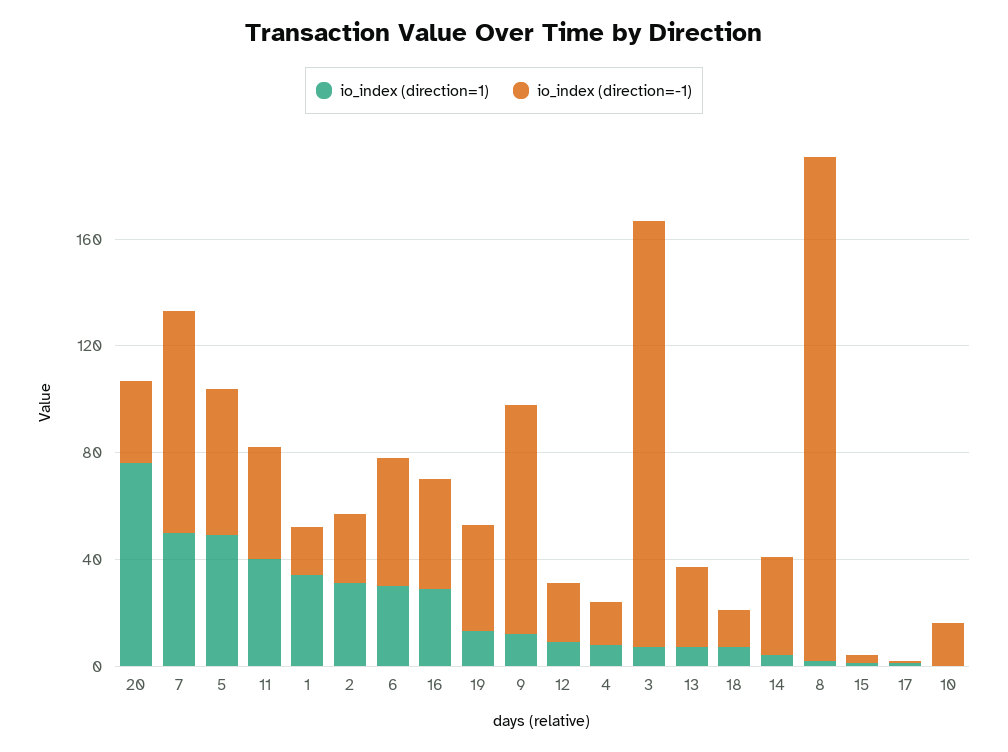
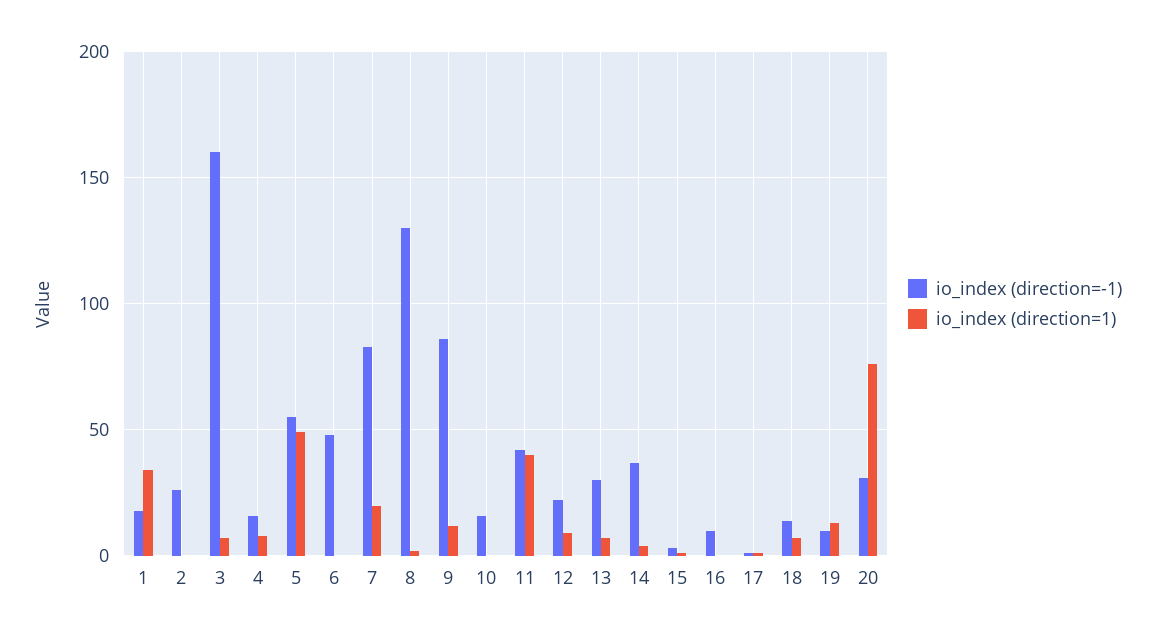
io_index (direction=1), 7: 50 -> 20
io_index (direction=1), 2: 30 -> 0
io_index (direction=1), 6: 30 -> 0
io_index (direction=1), 16: 30 -> 0
io_index (direction=-1), 16: 40 -> 10
io_index (direction=-1), 19: 40 -> 10
io_index (direction=-1), 8: 190 -> 130

